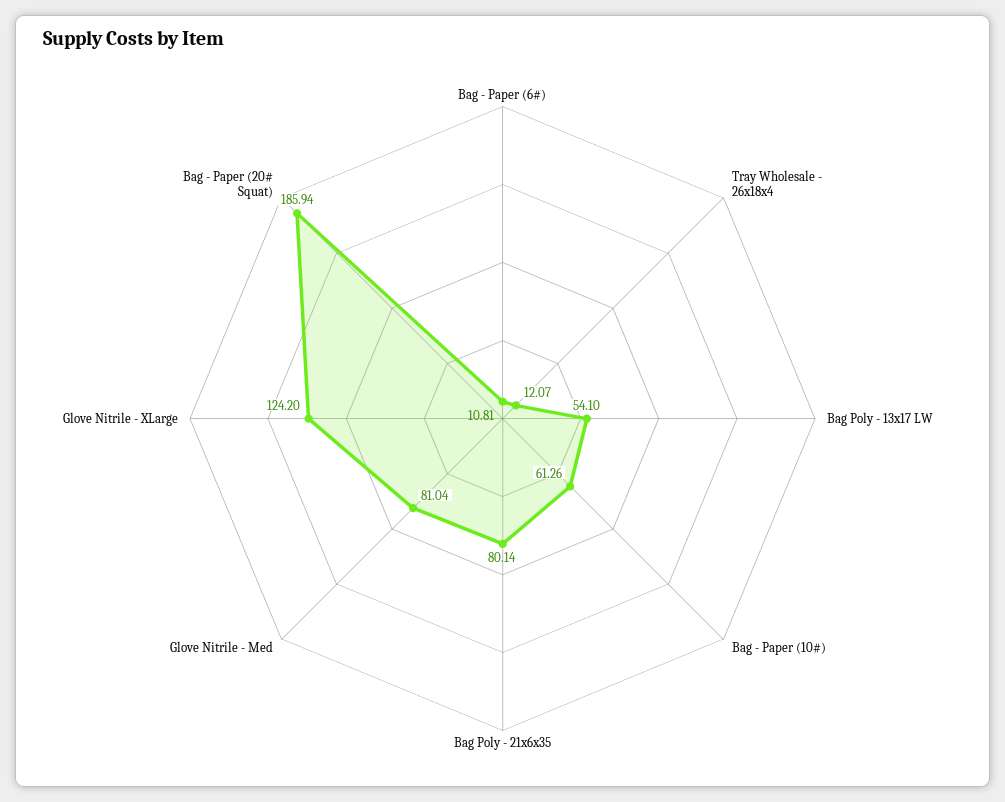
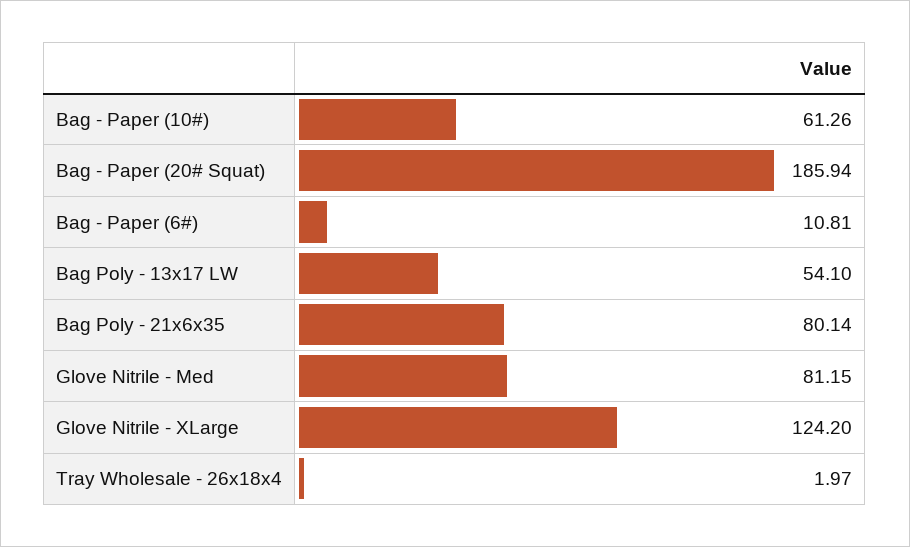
Tray Wholesale - 26x18x4: 12.07 -> 1.97
Glove Nitrile - Med: 81.04 -> 81.15

